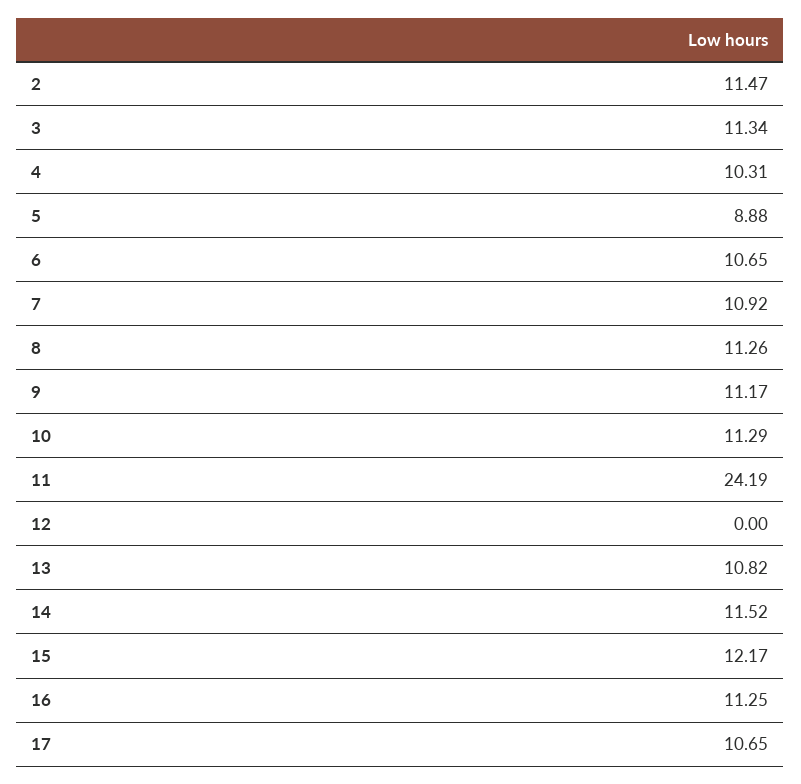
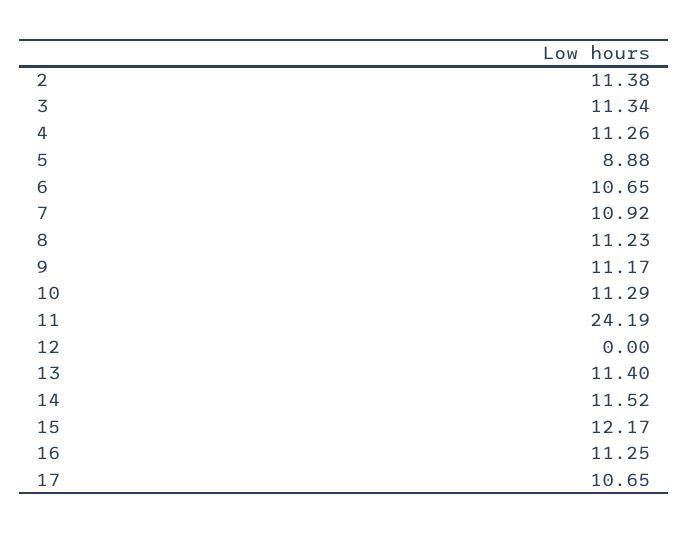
2: 11.47 -> 11.38
4: 10.31 -> 11.26
8: 11.26 -> 11.23
13: 10.82 -> 11.4

